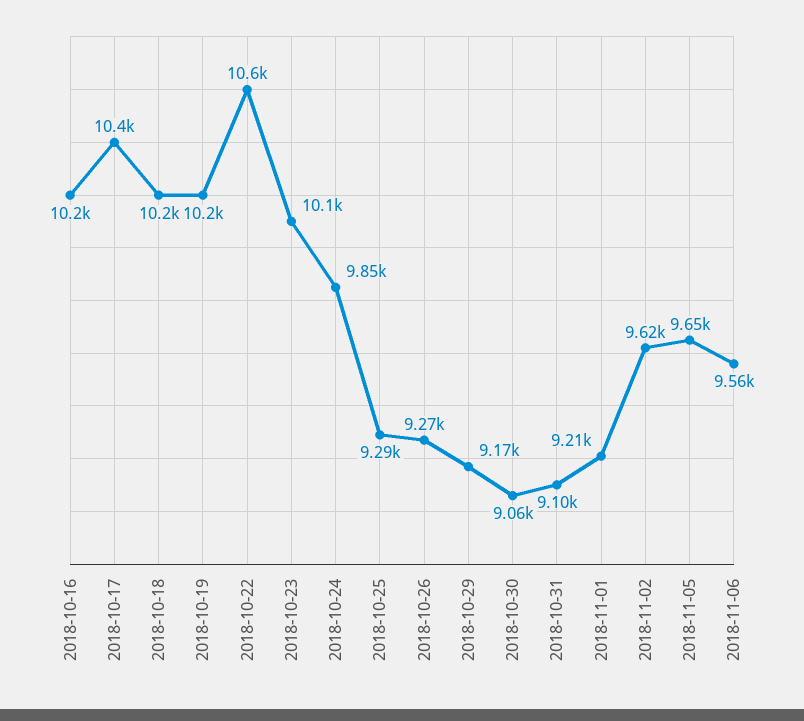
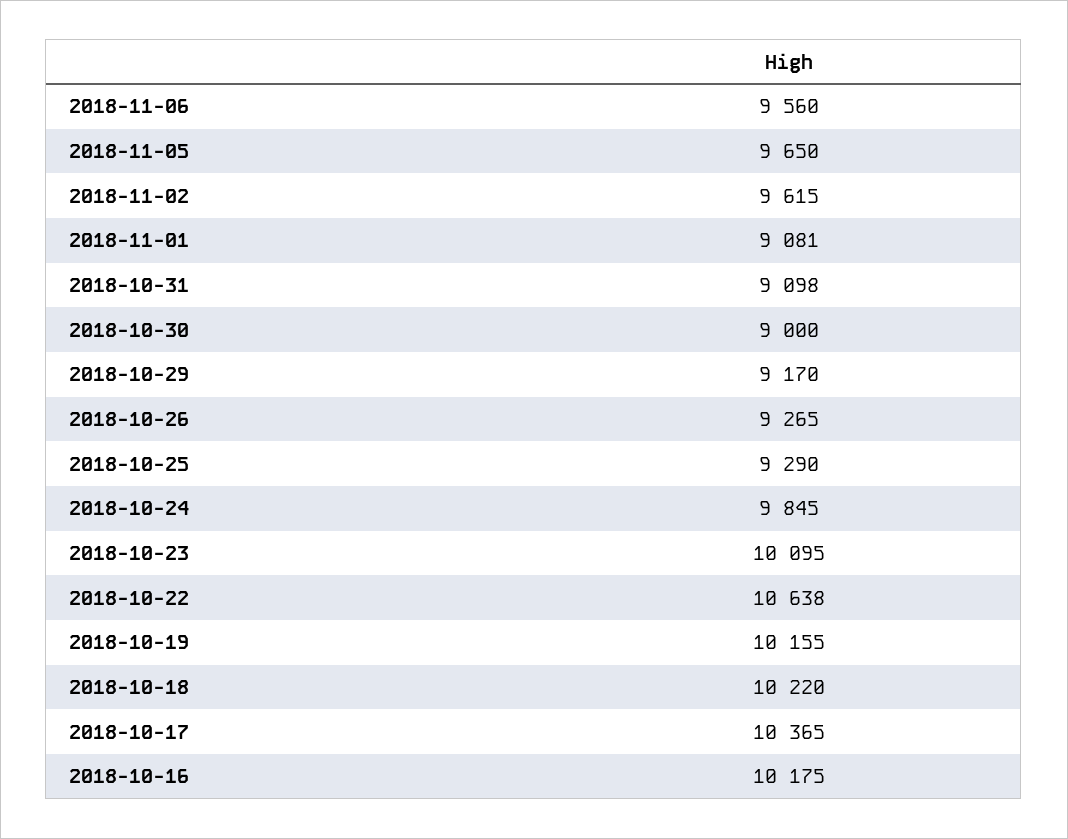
2018-10-30: 9060 -> 9000
2018-11-01: 9210 -> 9081

